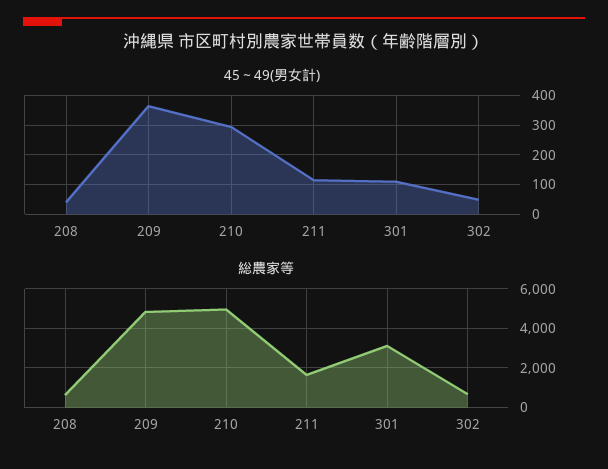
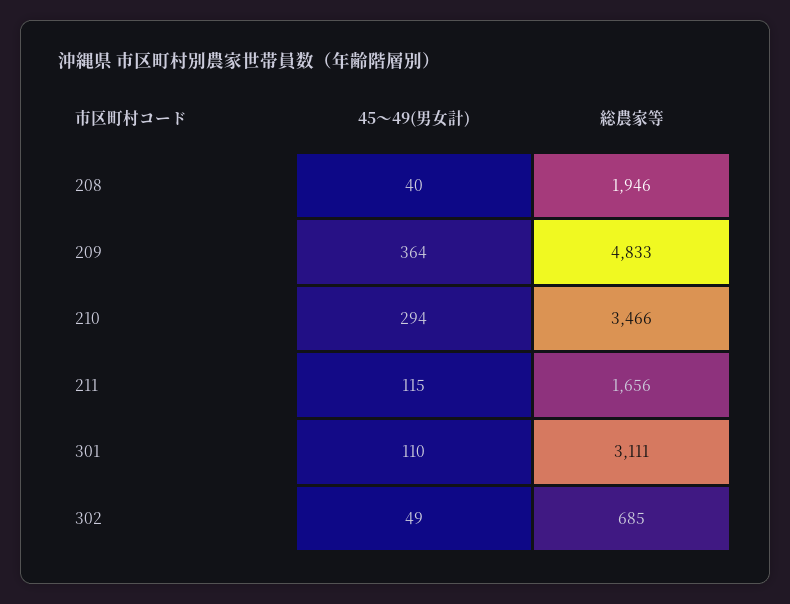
総農家等, 208: 500 -> 1946
総農家等, 210: 5000 -> 3466

